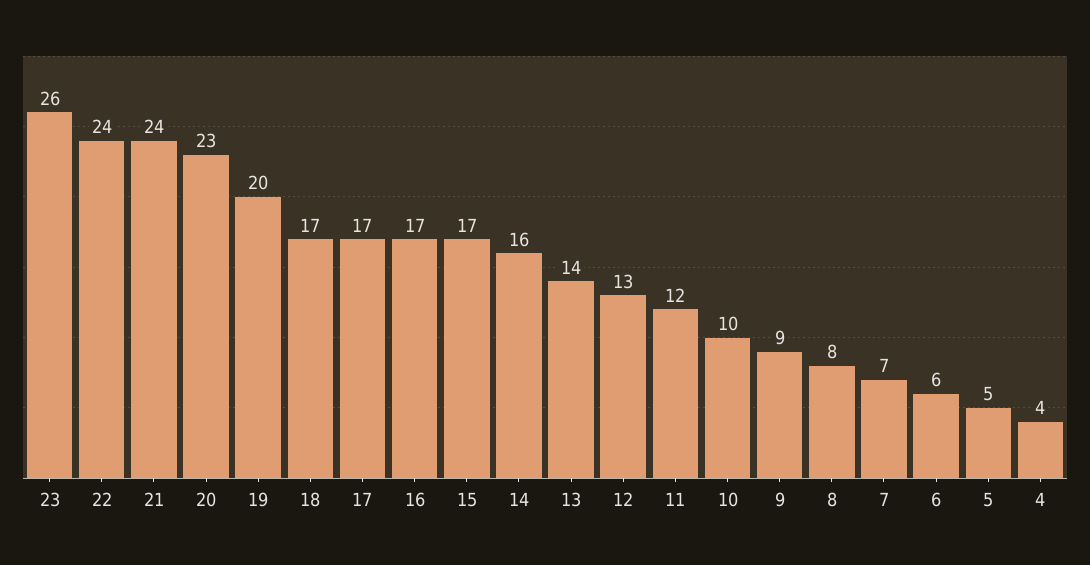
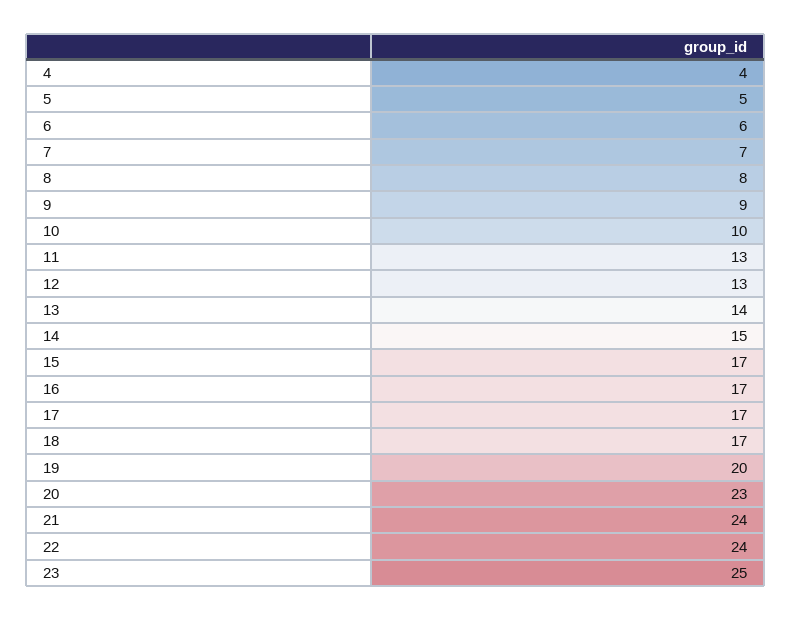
23: 26 -> 25
14: 16 -> 15
11: 12 -> 13

